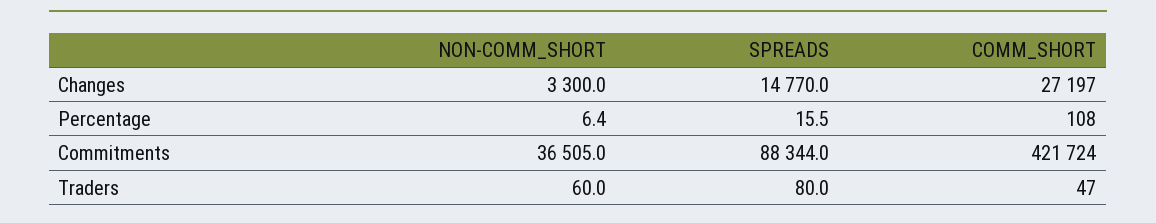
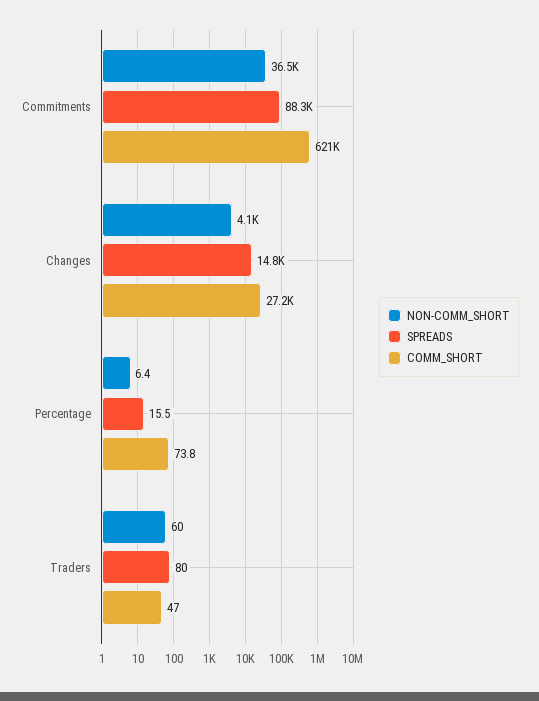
NON-COMM_SHORT, Changes: 3300 -> 4100
COMM_SHORT, Percentage: 108 -> 73.8
COMM_SHORT, Commitments: 421724 -> 621000

